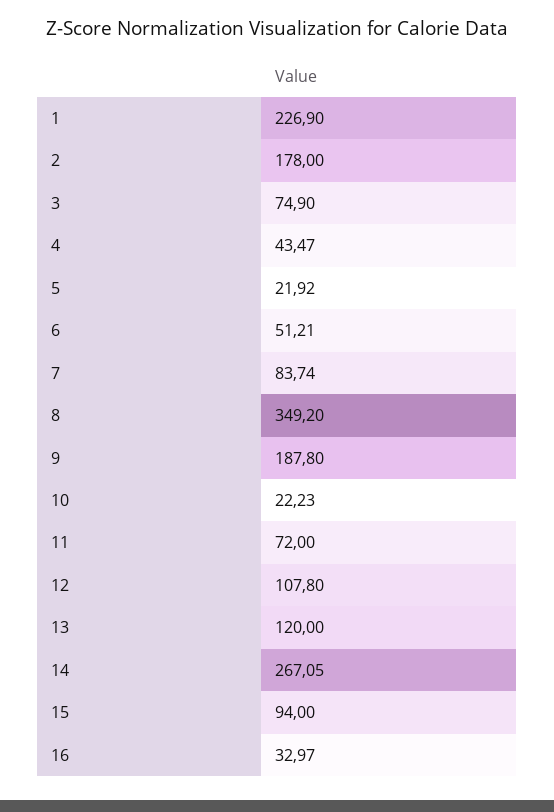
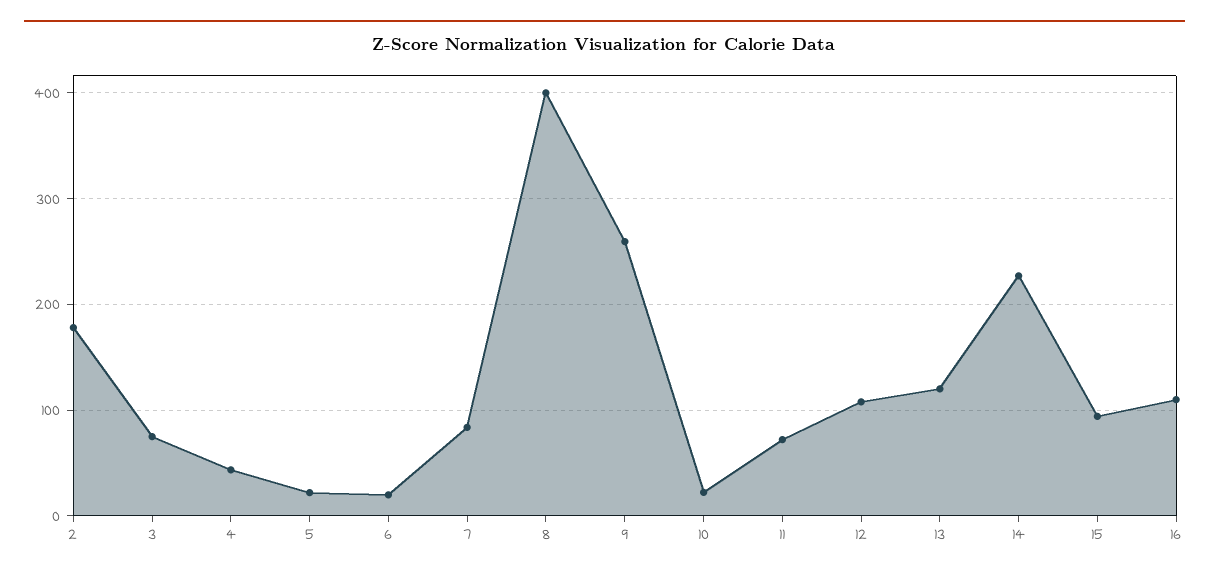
1: 226.9 -> none
6: 51.21 -> 20
8: 349.2 -> 400
9: 187.8 -> 260
14: 267.05 -> 230
16: 32.97 -> 110

